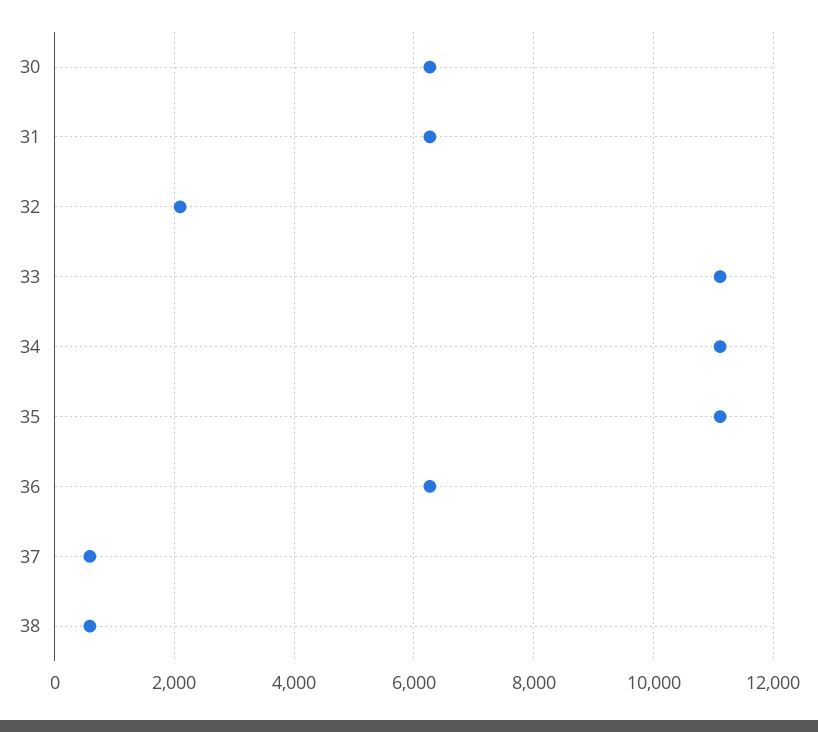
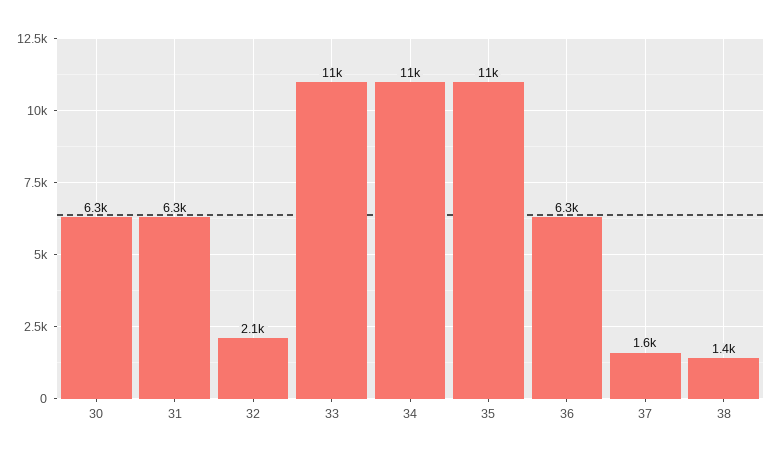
37: 600 -> 1600
38: 600 -> 1400

